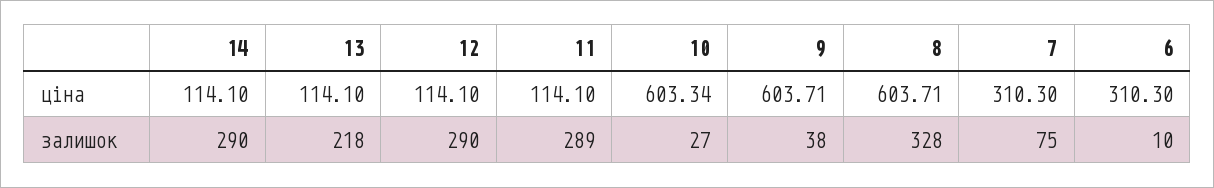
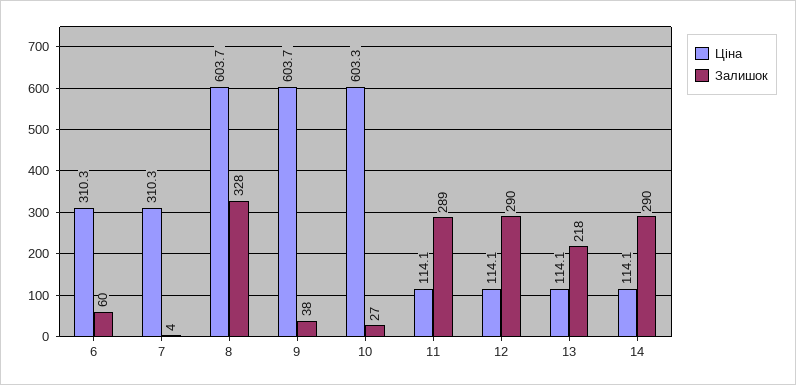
залишок, 7: 75 -> 4
залишок, 6: 10 -> 60

